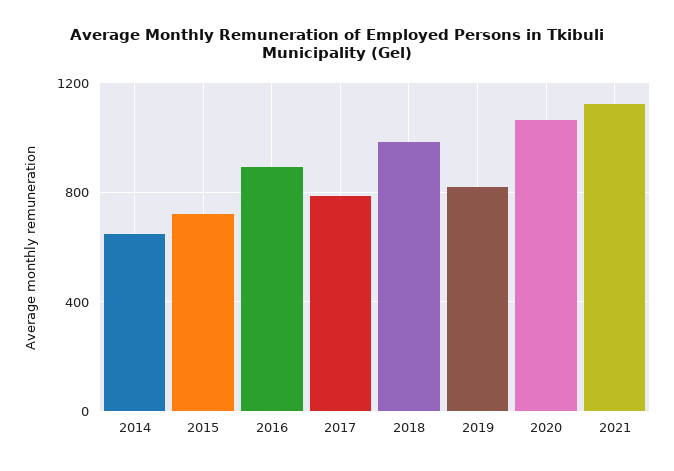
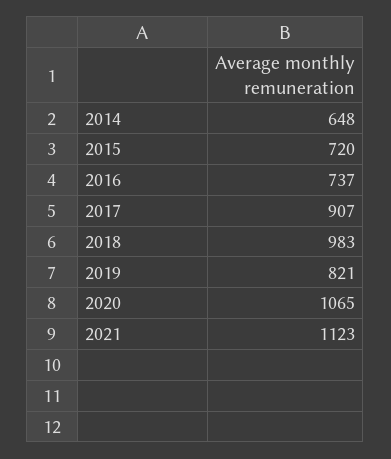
2016: 900 -> 737
2017: 800 -> 907

